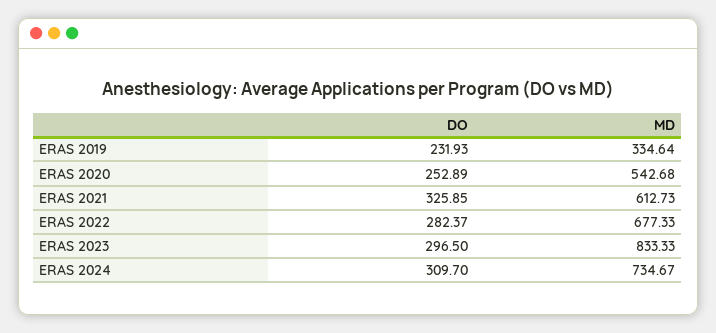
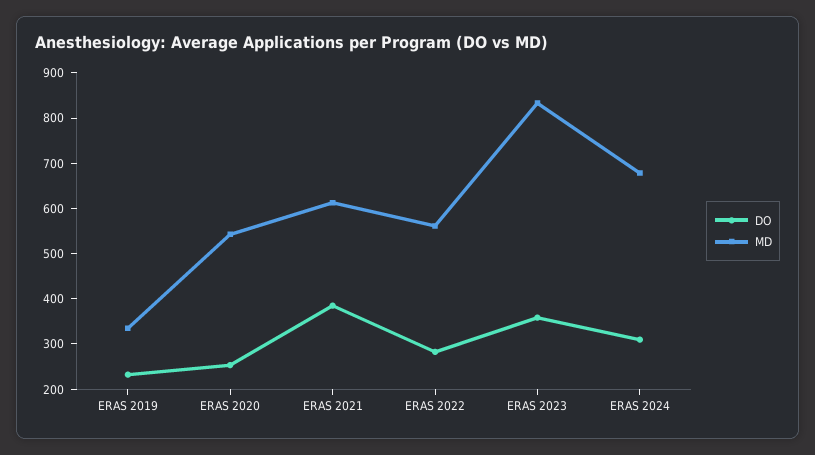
DO, ERAS 2021: 325.85 -> 380
MD, ERAS 2022: 677.33 -> 560
DO, ERAS 2023: 296.5 -> 360
MD, ERAS 2024: 734.67 -> 680

